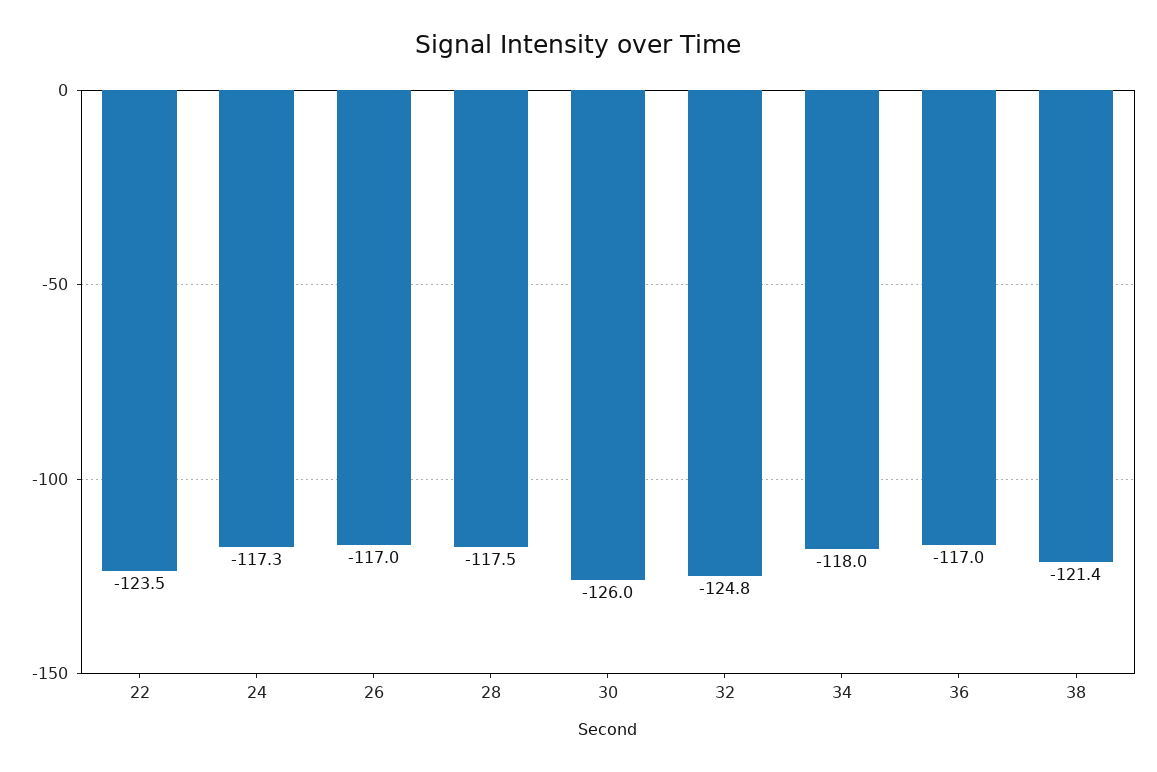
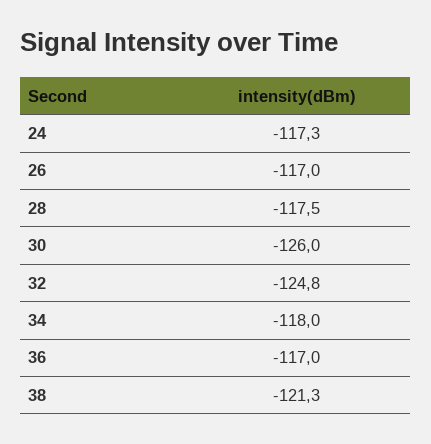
22: -123.5 -> none
38: -121.4 -> -121.3

